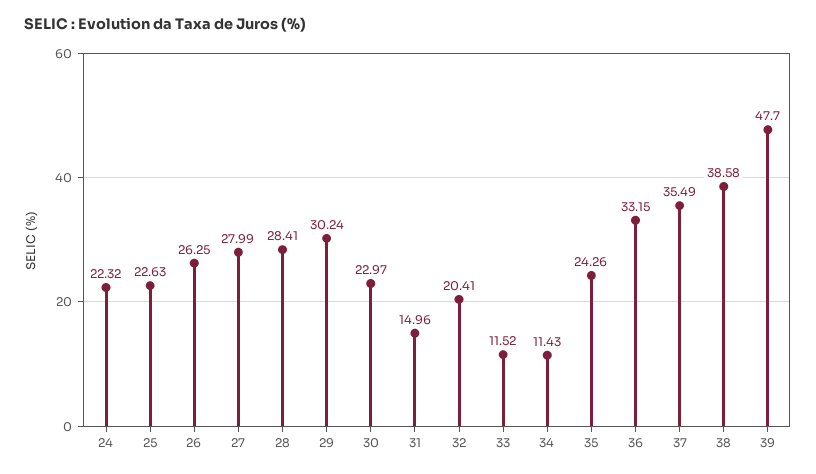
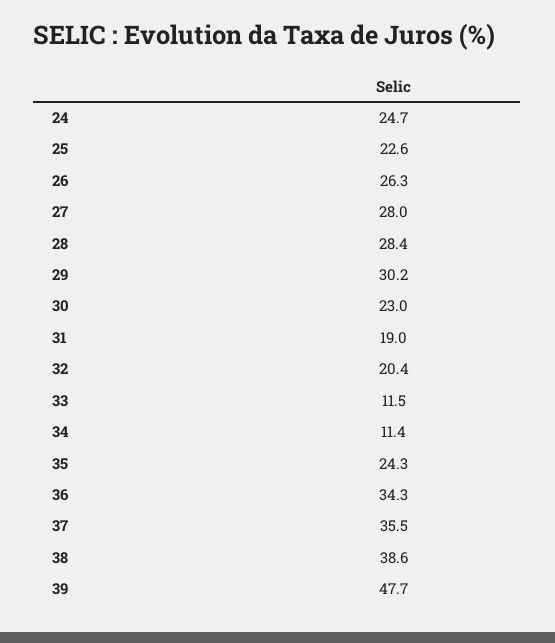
24: 22.32 -> 24.7
31: 14.96 -> 19
36: 33.15 -> 34.3

